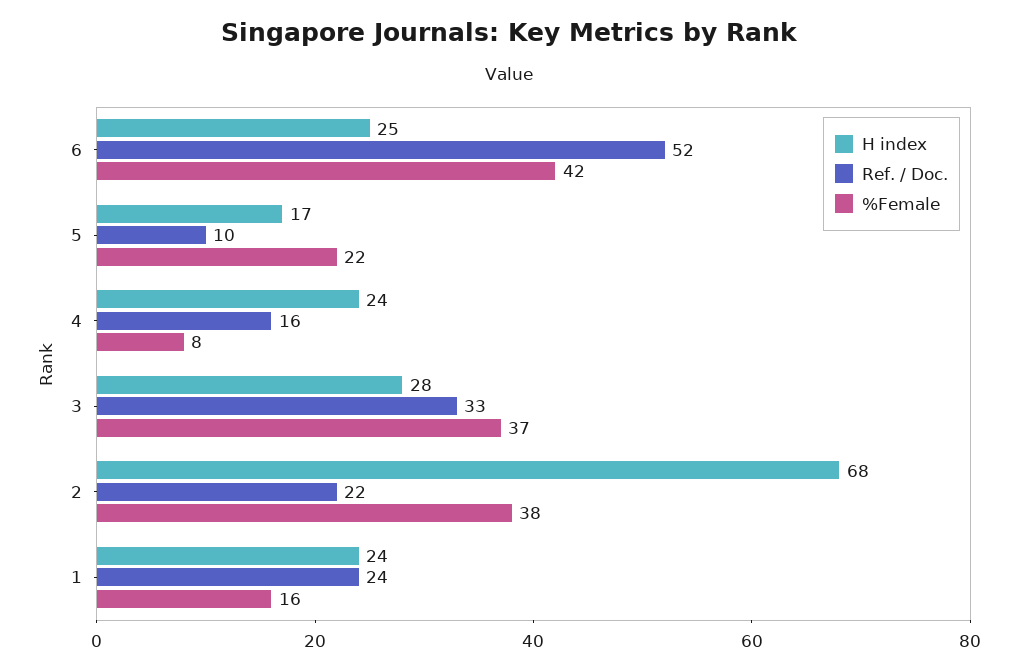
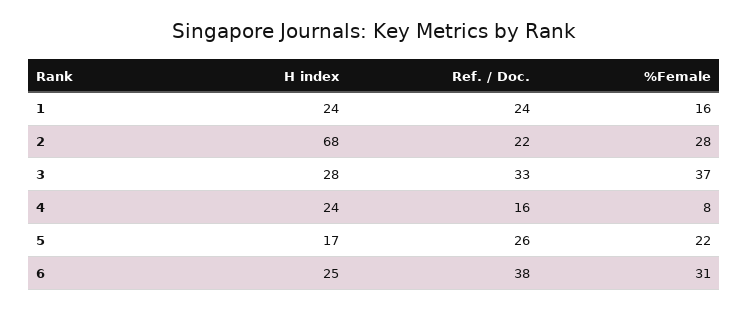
Ref. / Doc., 6: 52 -> 38
%Female, 6: 42 -> 31
Ref. / Doc., 5: 10 -> 26
%Female, 2: 38 -> 28

